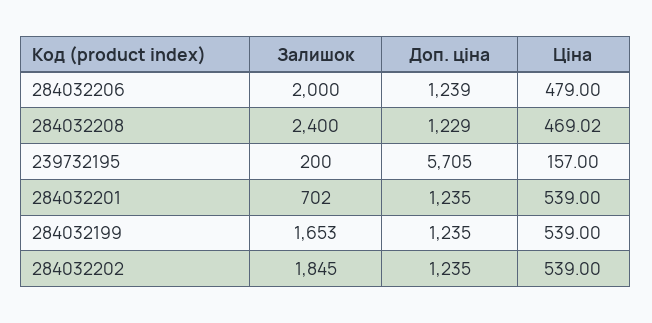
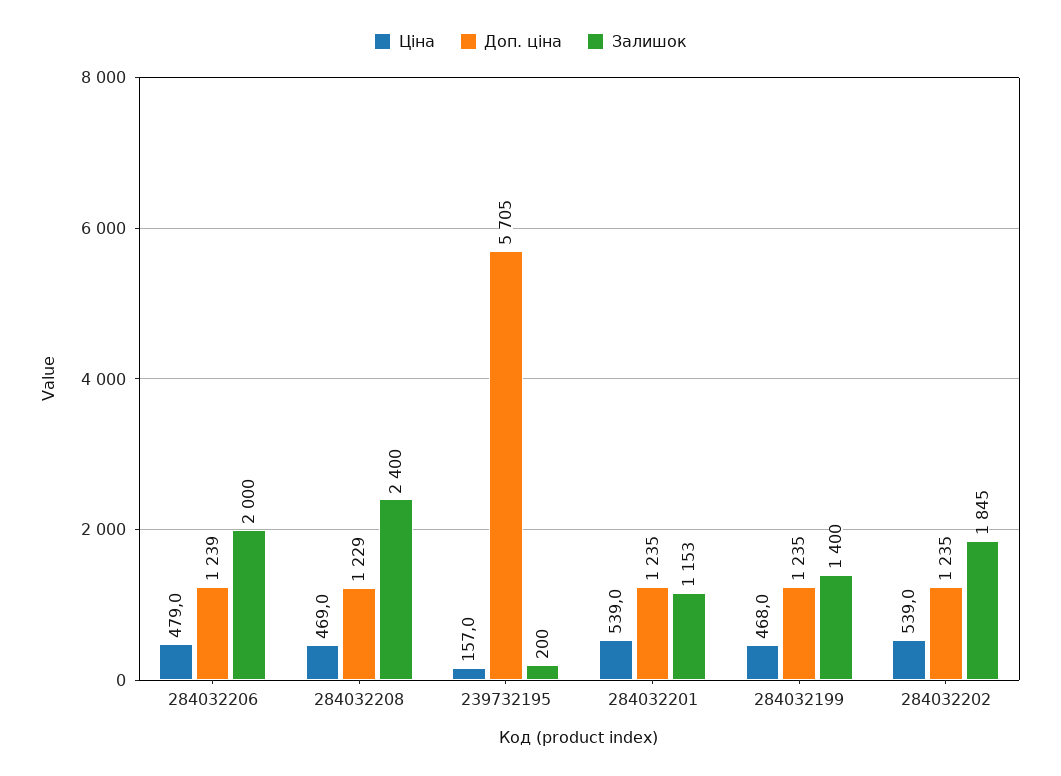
Залишок, 284032201: 702 -> 1153
Залишок, 284032199: 1653 -> 1400
Ціна, 284032199: 539 -> 468

